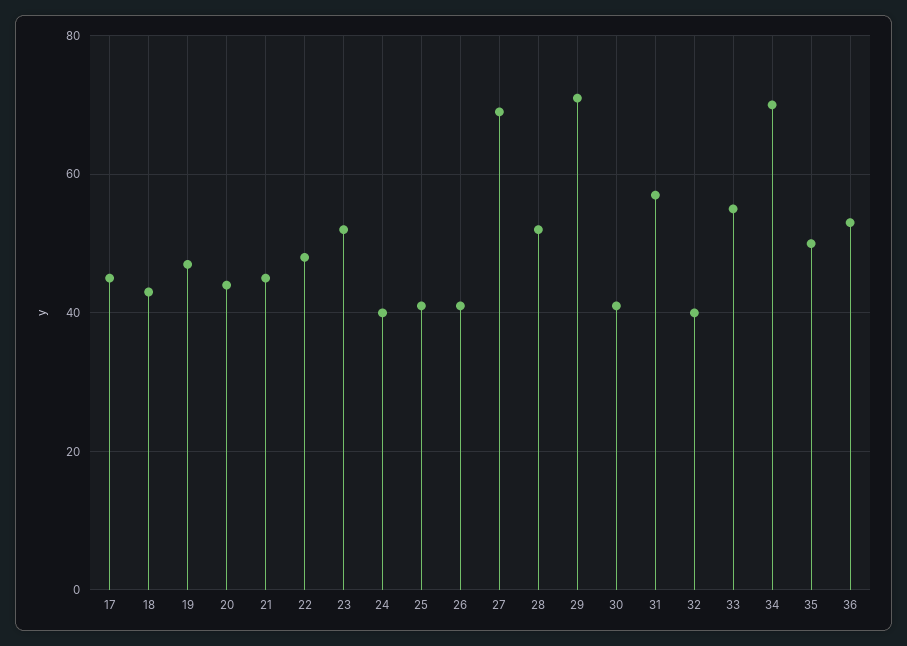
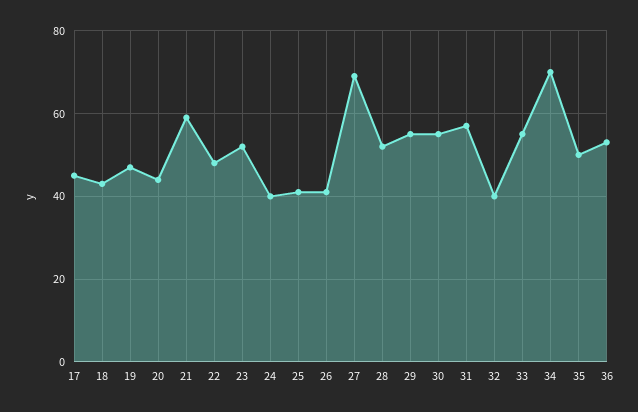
21: 45 -> 60
29: 70 -> 55
30: 40 -> 55

